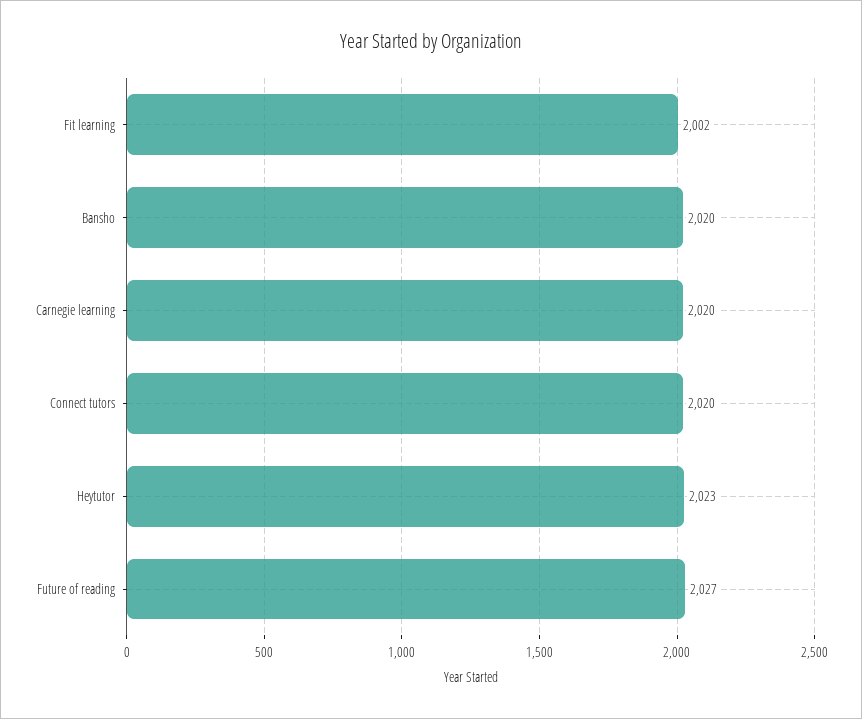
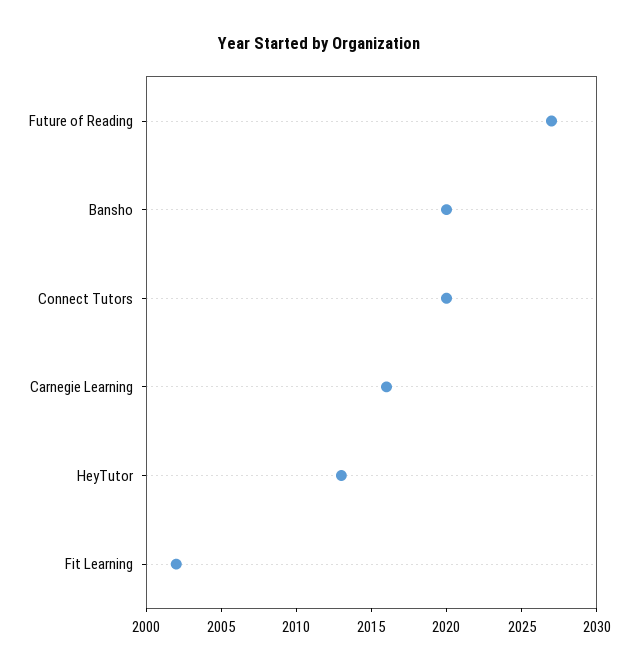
Carnegie learning: 2020 -> 2016
Heytutor: 2023 -> 2013

